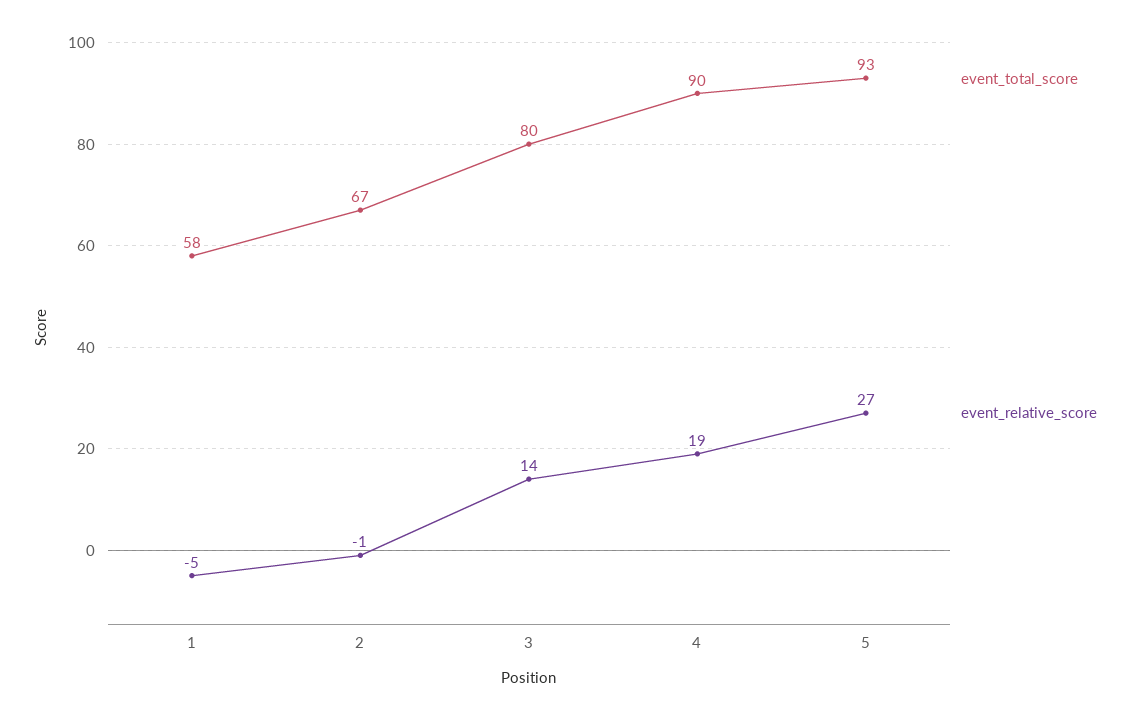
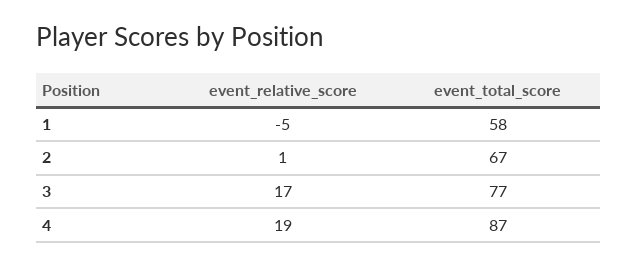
event_relative_score, 2: -1 -> 1
event_total_score, 3: 80 -> 77
event_relative_score, 3: 14 -> 17
event_total_score, 4: 90 -> 87
event_total_score, 5: 93 -> none
event_relative_score, 5: 27 -> none

